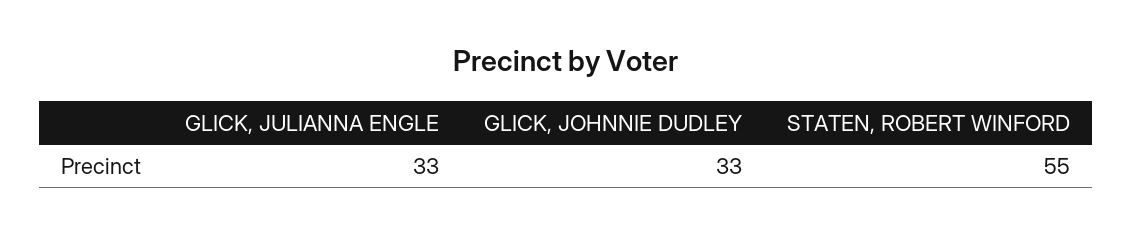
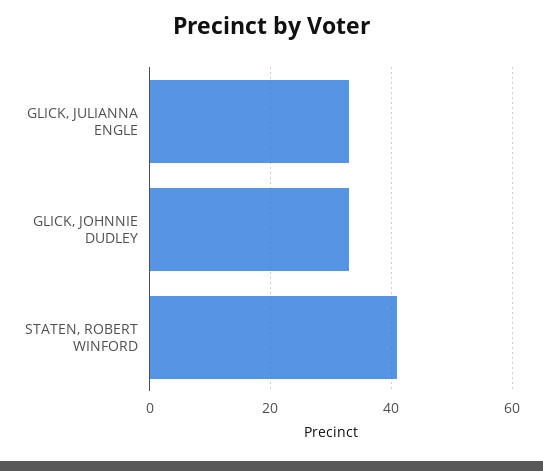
STATEN, ROBERT WINFORD: 55 -> 40

